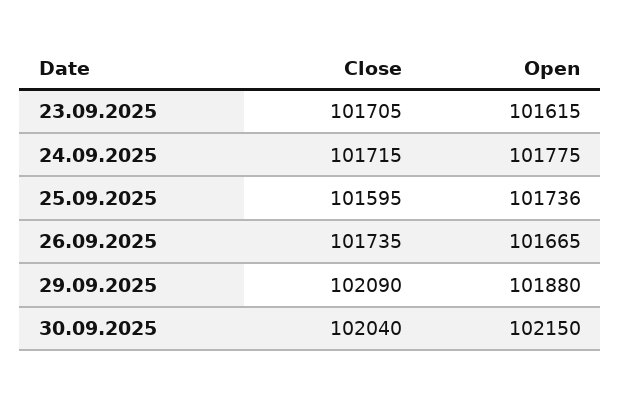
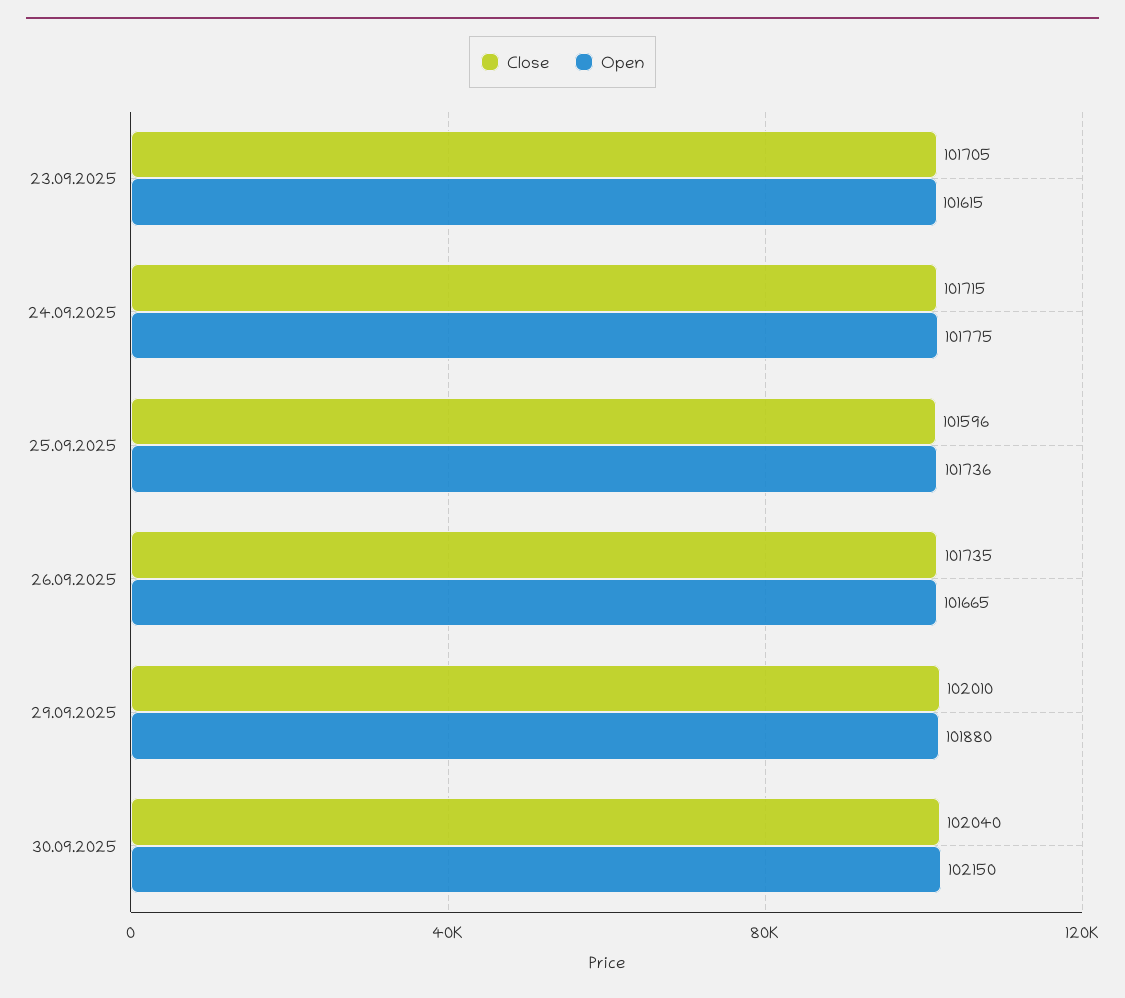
Close, 25.09.2025: 101595 -> 101596
Close, 29.09.2025: 102090 -> 102010

